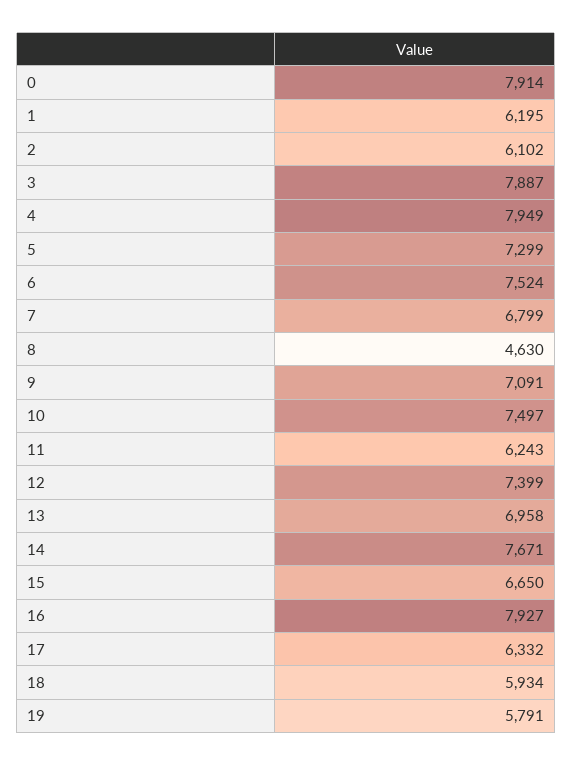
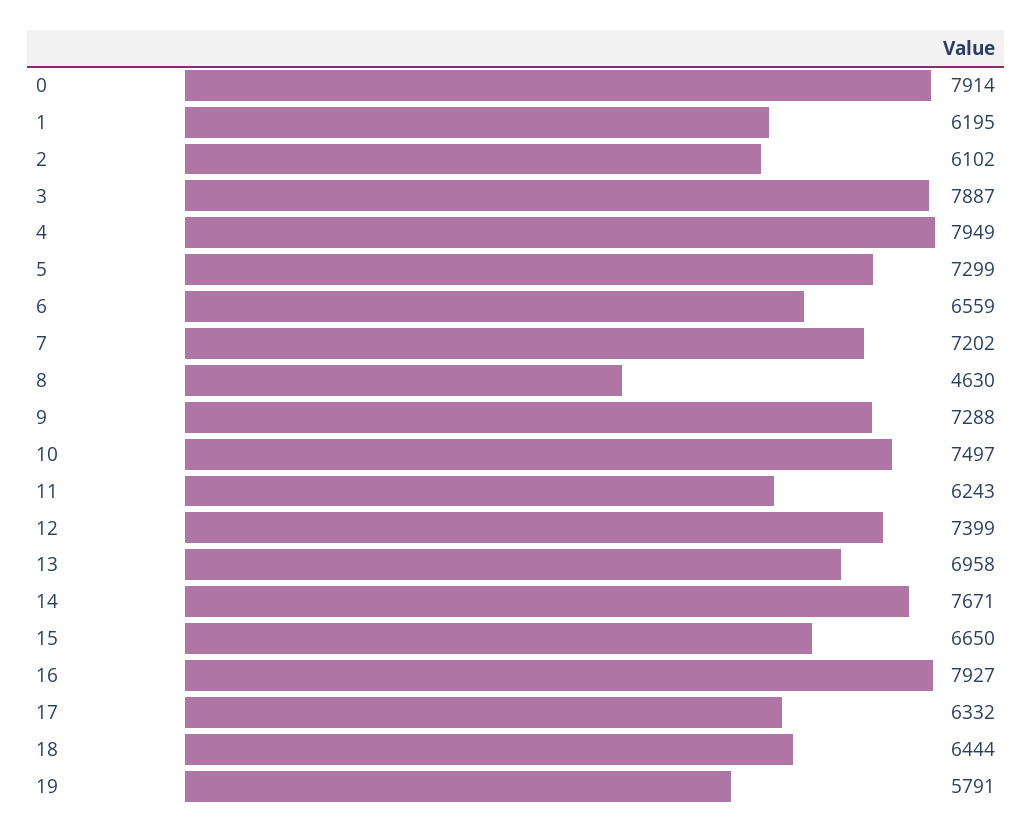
6: 7524 -> 6559
7: 6799 -> 7202
9: 7091 -> 7288
18: 5934 -> 6444

